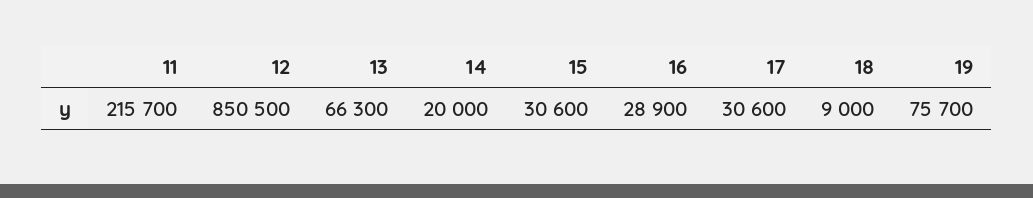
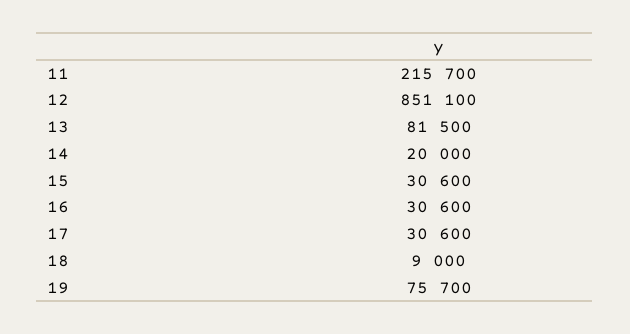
12: 850500 -> 851100
13: 66300 -> 81500
16: 28900 -> 30600

